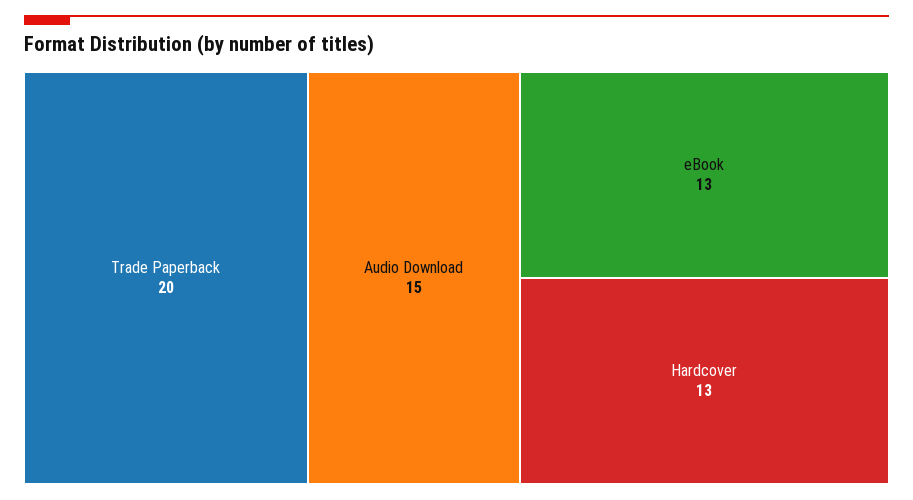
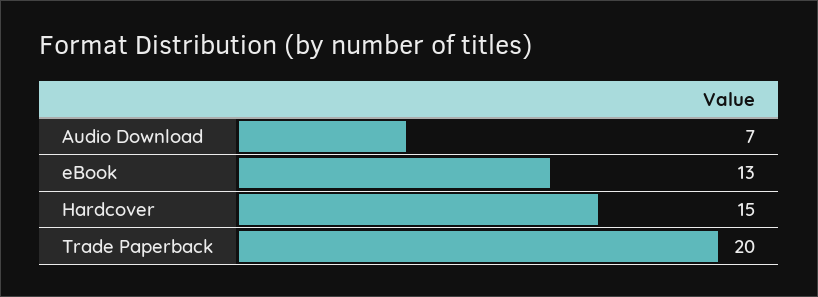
Audio Download: 15 -> 7
Hardcover: 13 -> 15

